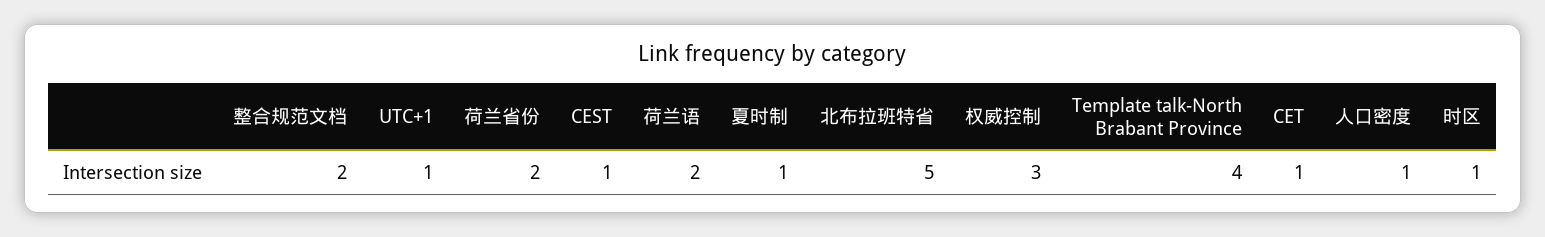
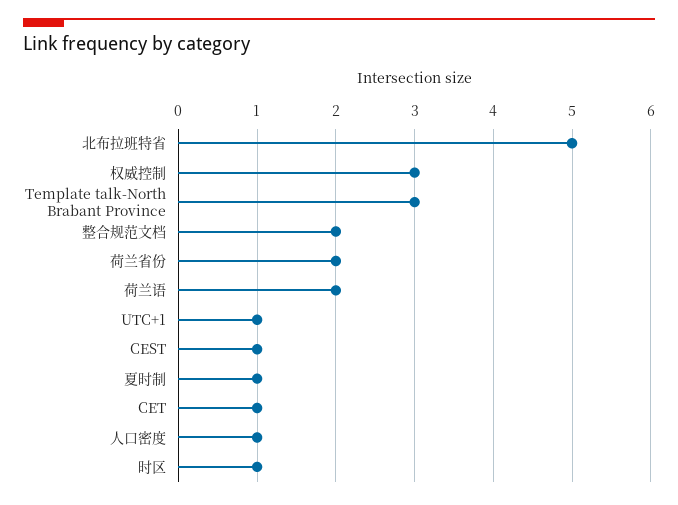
Template talk-North Brabant Province: 4 -> 3

